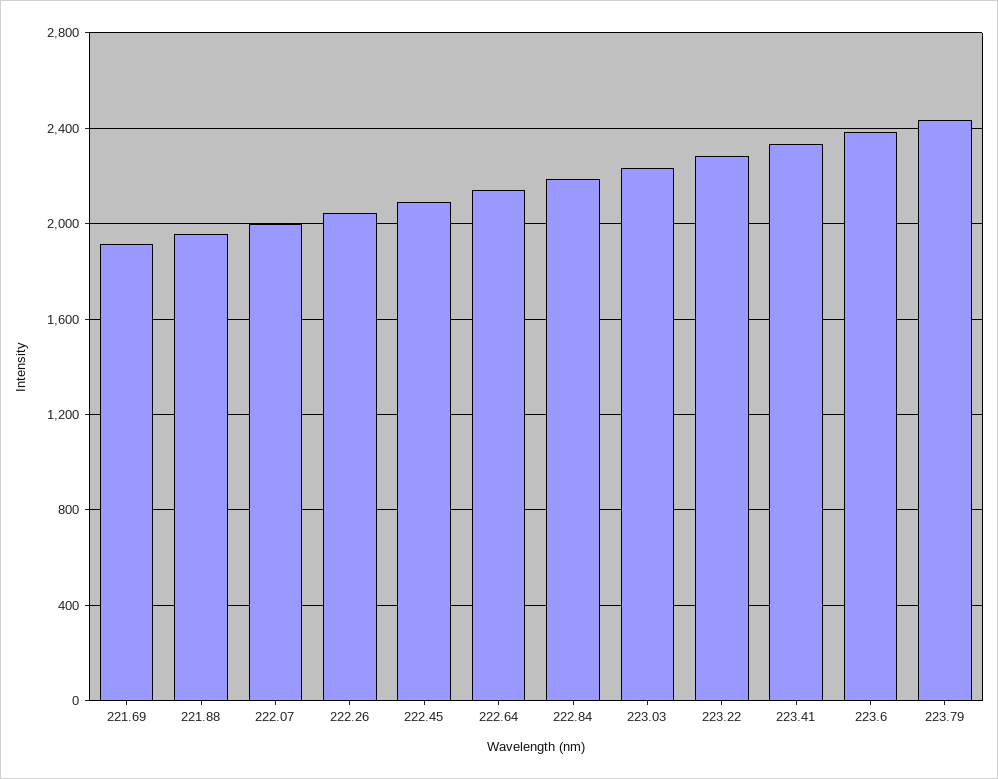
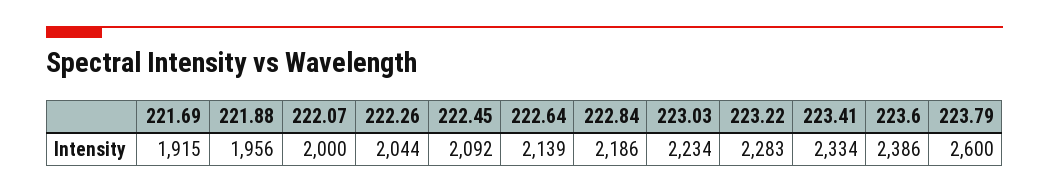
223.79: 2450 -> 2600

